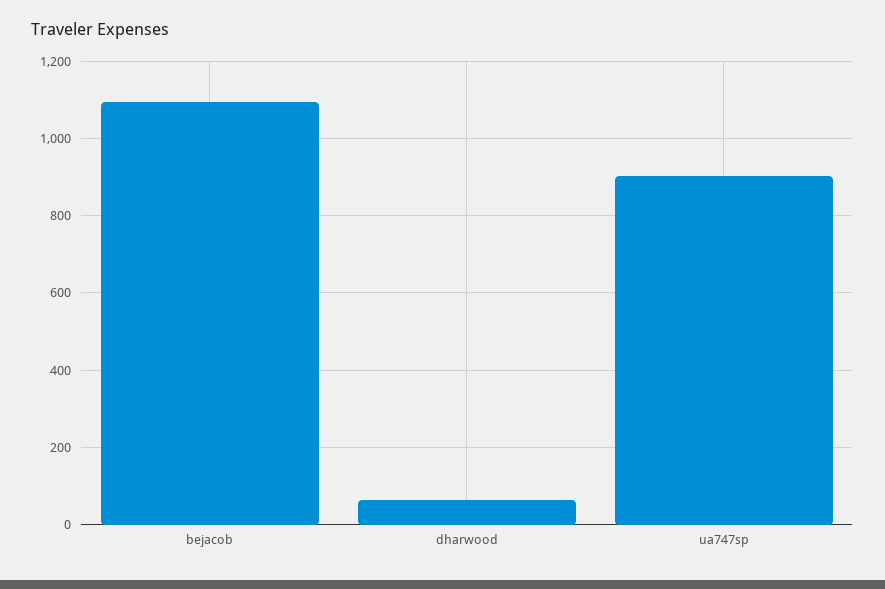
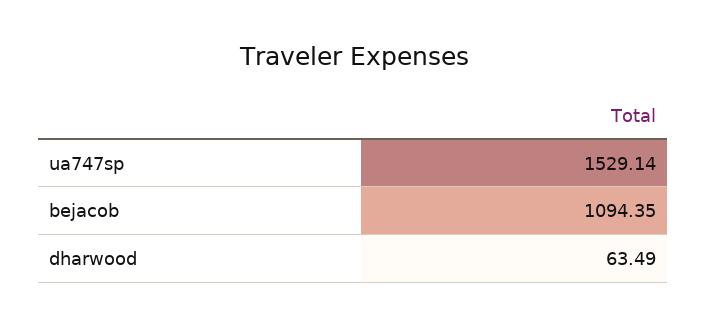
ua747sp: 900 -> 1529.14

